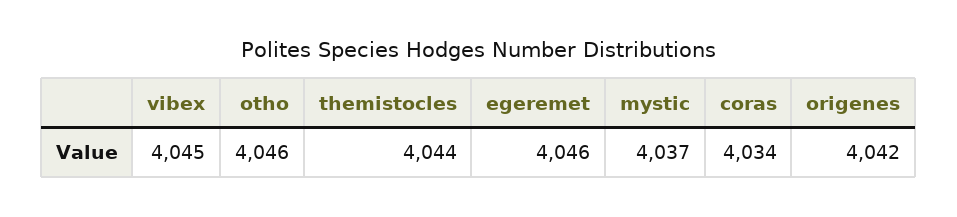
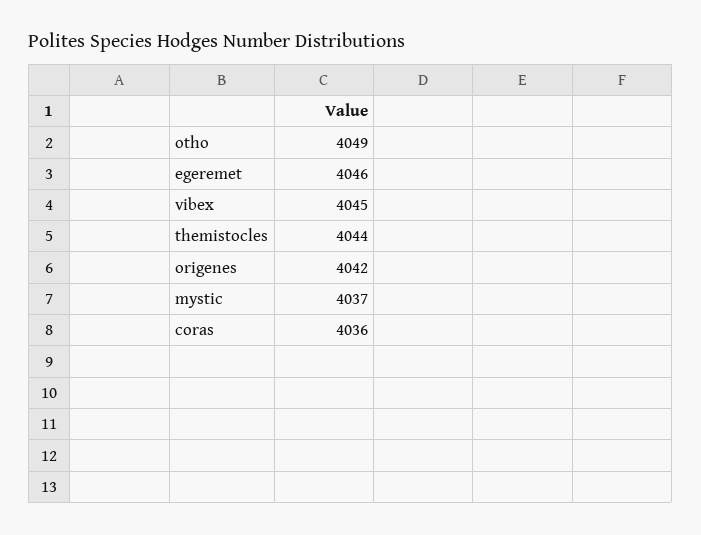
otho: 4046 -> 4049
coras: 4034 -> 4036

